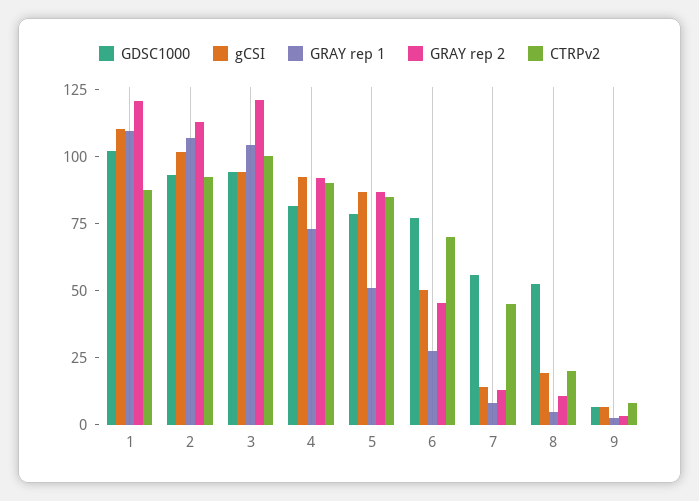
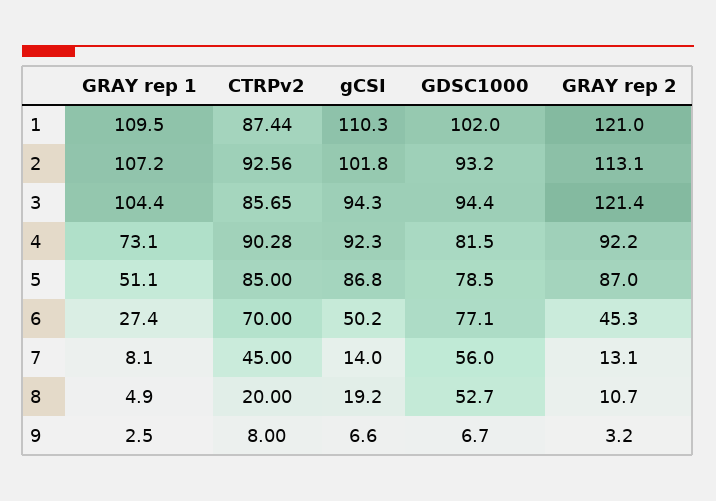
CTRPv2, 3: 100 -> 85.65

